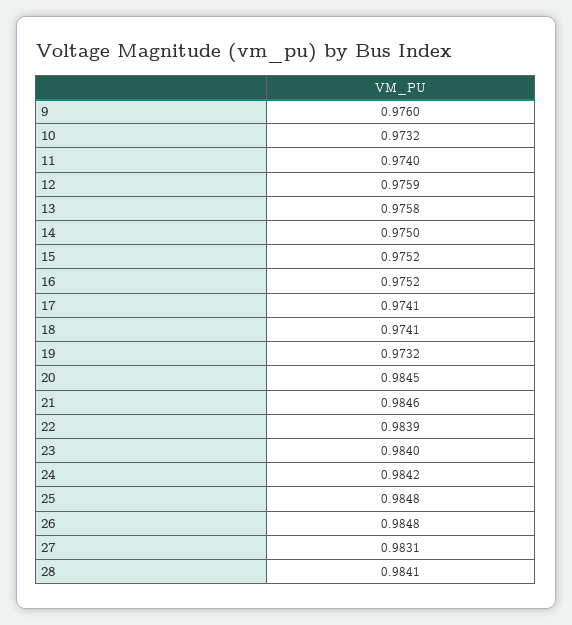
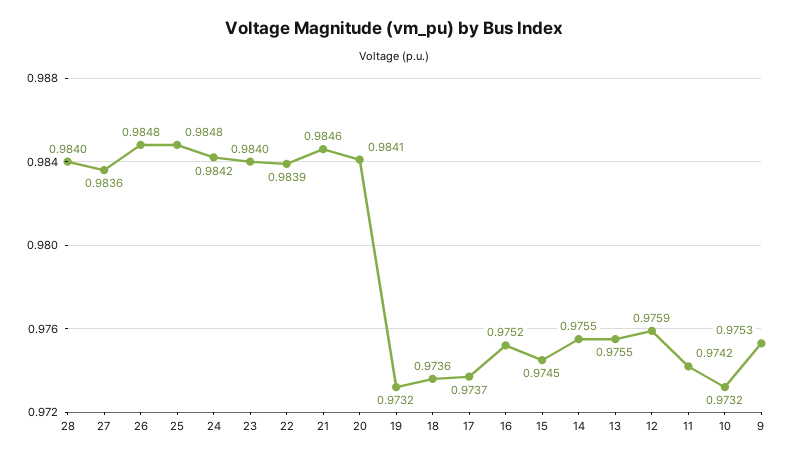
9: 0.976 -> 0.9753
11: 0.974 -> 0.9742
13: 0.9758 -> 0.9755
14: 0.975 -> 0.9755
15: 0.9752 -> 0.9745
17: 0.9741 -> 0.9737
18: 0.9741 -> 0.9736
20: 0.9845 -> 0.9841
27: 0.9831 -> 0.9836
28: 0.9841 -> 0.984

